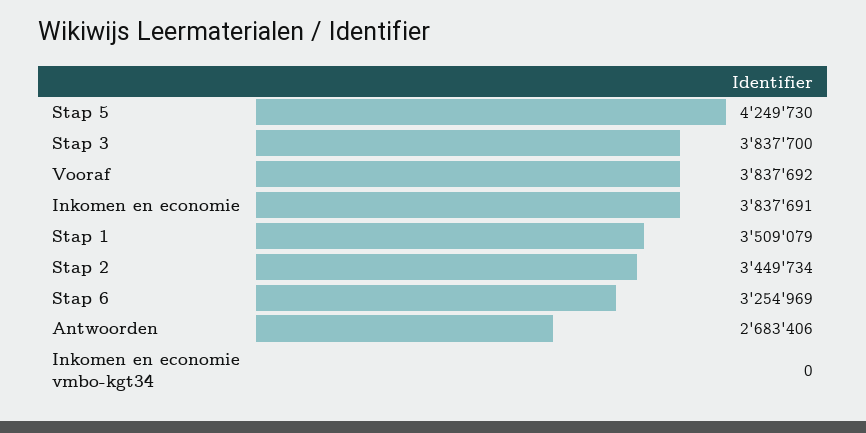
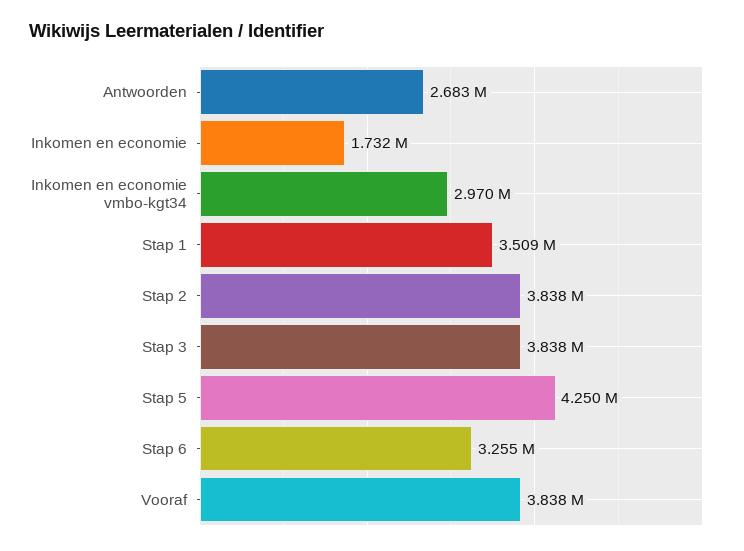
Inkomen en economie: 3837691 -> 1732000
Stap 2: 3449734 -> 3838000
Inkomen en economie vmbo-kgt34: 0 -> 2970000

